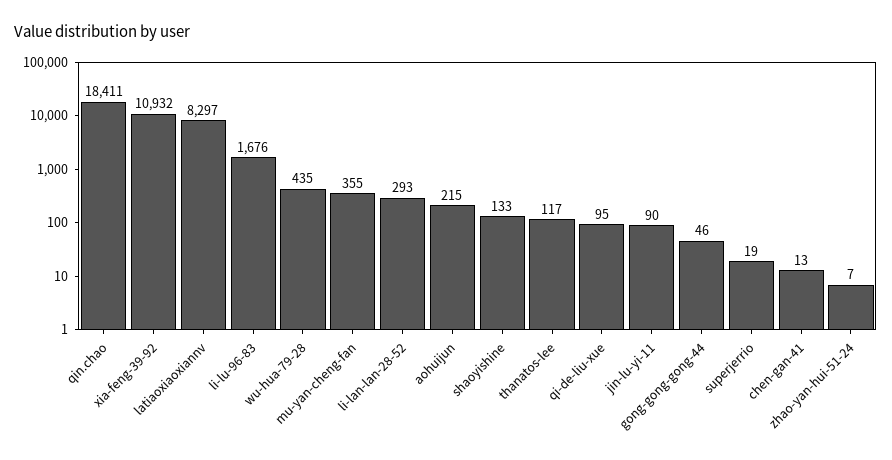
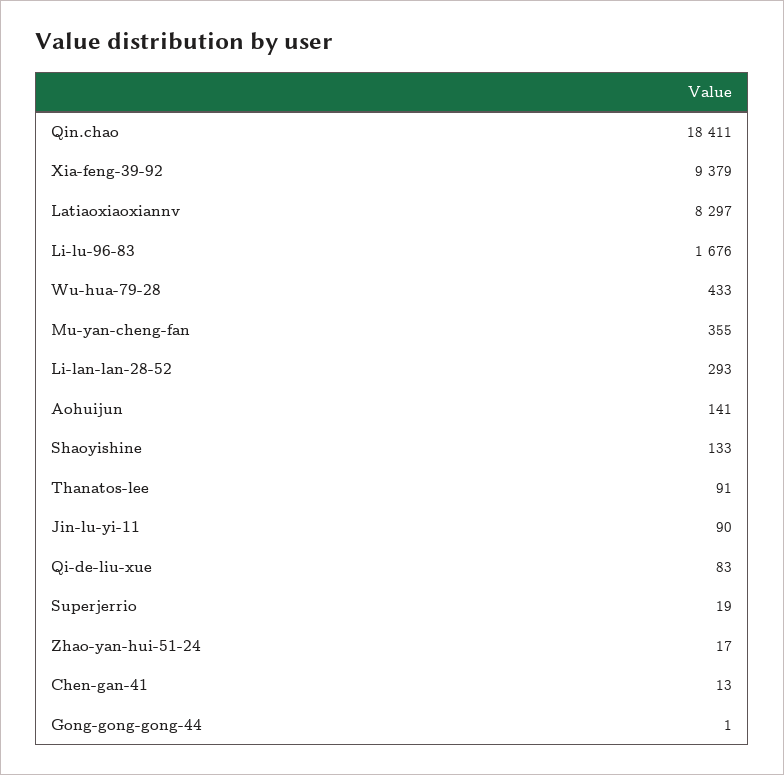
xia-feng-39-92: 10932 -> 9379
wu-hua-79-28: 435 -> 433
aohuijun: 215 -> 141
thanatos-lee: 117 -> 91
qi-de-liu-xue: 95 -> 83
gong-gong-gong-44: 46 -> 1
zhao-yan-hui-51-24: 7 -> 17

